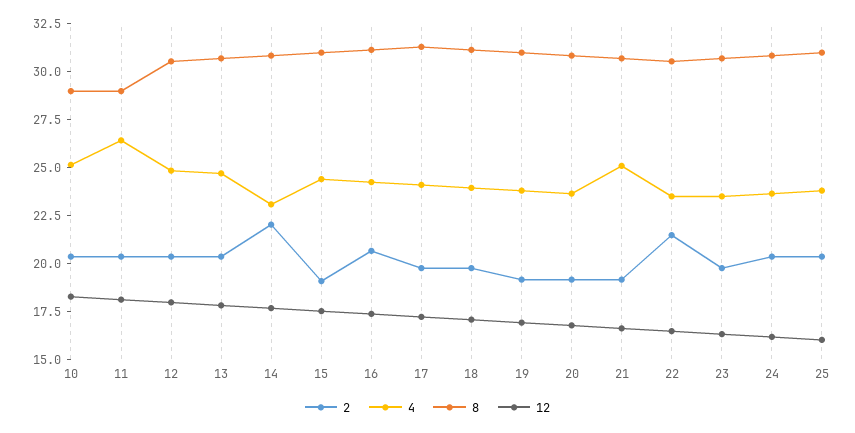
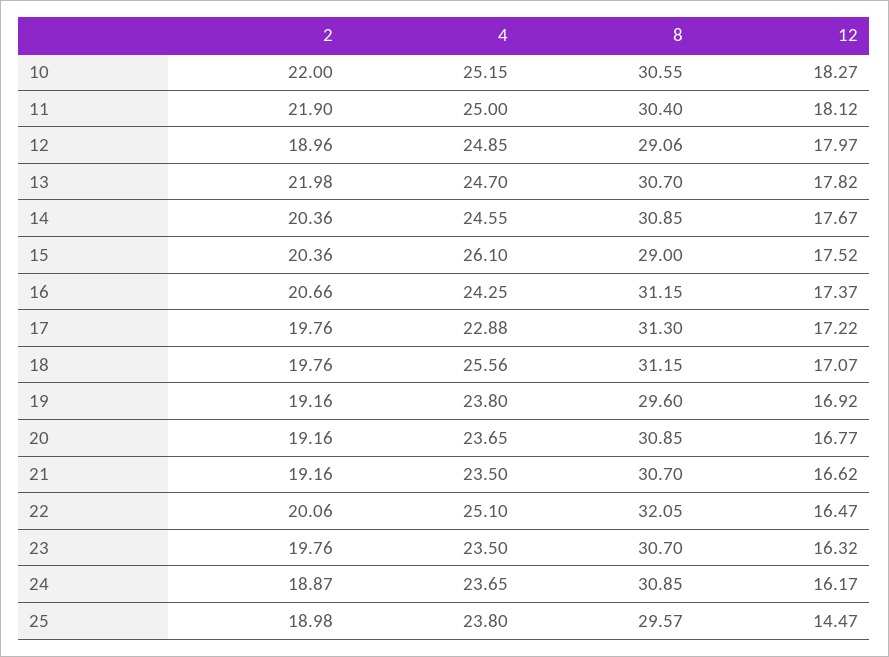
2, 10: 20.5 -> 22
8, 10: 29 -> 30.55
2, 11: 20.5 -> 21.9
4, 11: 26.5 -> 25
8, 11: 29 -> 30.4
2, 12: 20.5 -> 18.96
8, 12: 30.5 -> 29.06
2, 13: 20.5 -> 21.98
2, 14: 22 -> 20.36
4, 14: 23 -> 24.55
2, 15: 19 -> 20.36
4, 15: 24.5 -> 26.1
8, 15: 31 -> 29
4, 17: 24 -> 22.88
4, 18: 24 -> 25.56
8, 19: 31 -> 29.6
4, 21: 25 -> 23.5
2, 22: 21.5 -> 20.06
4, 22: 23.5 -> 25.1
8, 22: 30.5 -> 32.05
2, 24: 20.5 -> 18.87
2, 25: 20.5 -> 18.98
8, 25: 31 -> 29.57
12, 25: 16 -> 14.47

